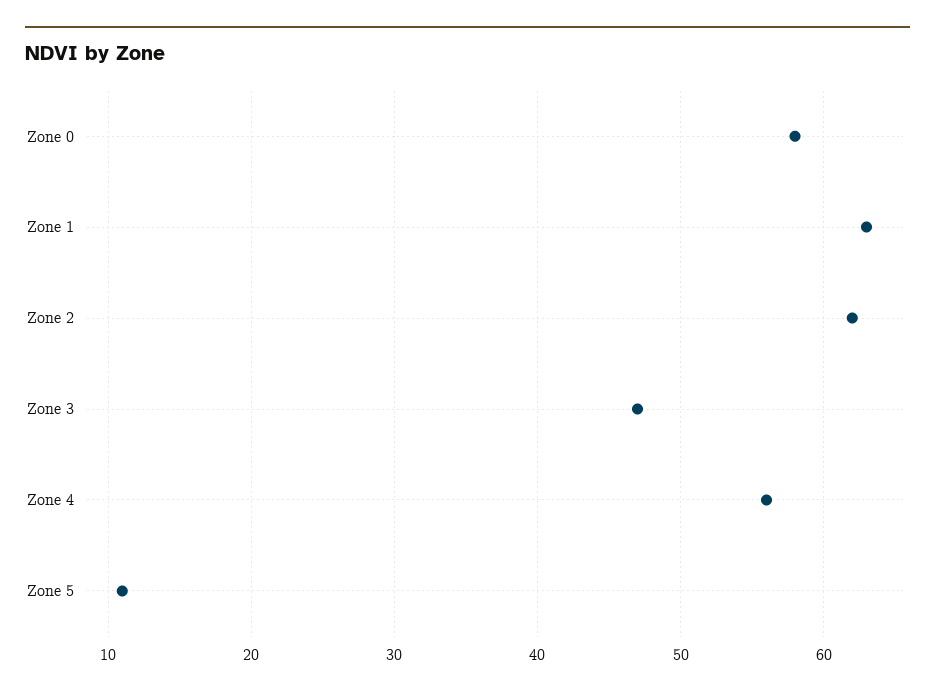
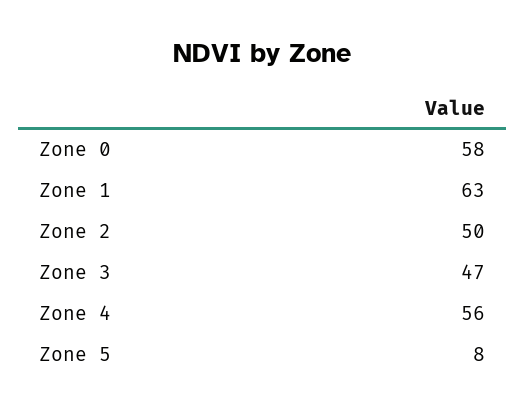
Zone 2: 62 -> 50
Zone 5: 11 -> 8

